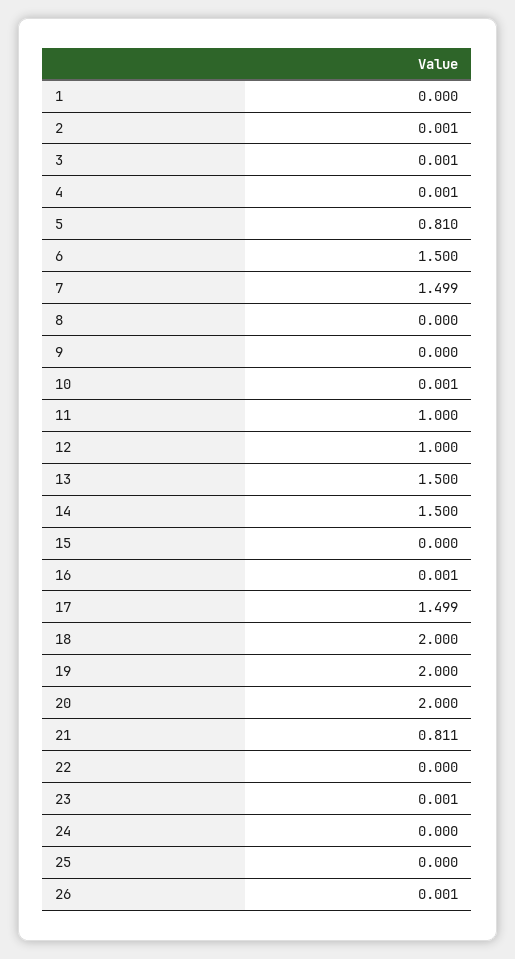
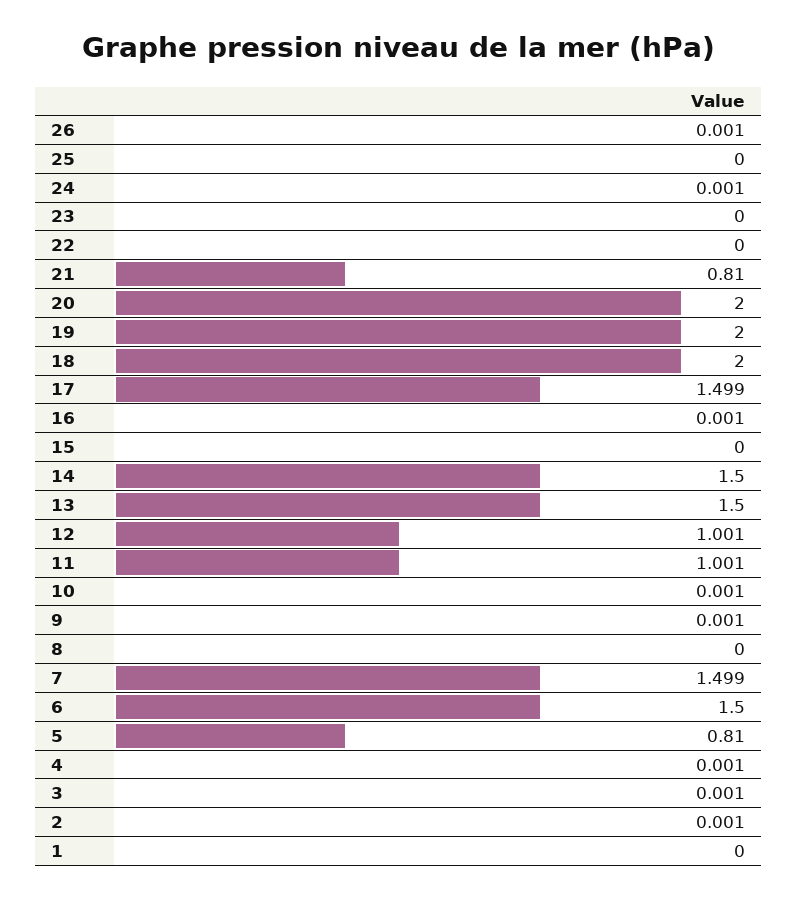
9: 0 -> 0.001
11: 1 -> 1.001
12: 1 -> 1.001
21: 0.811 -> 0.81
23: 0.001 -> 0
24: 0 -> 0.001

